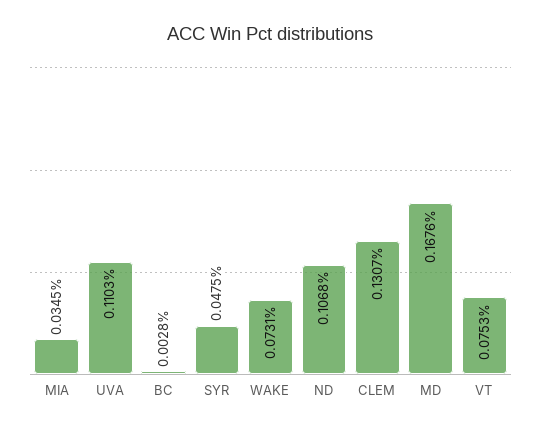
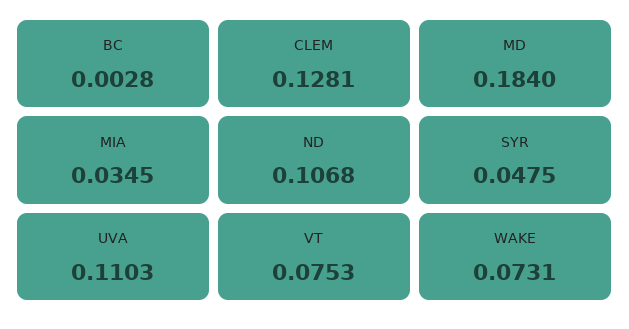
CLEM: 0.1307 -> 0.1281
MD: 0.1676 -> 0.184

